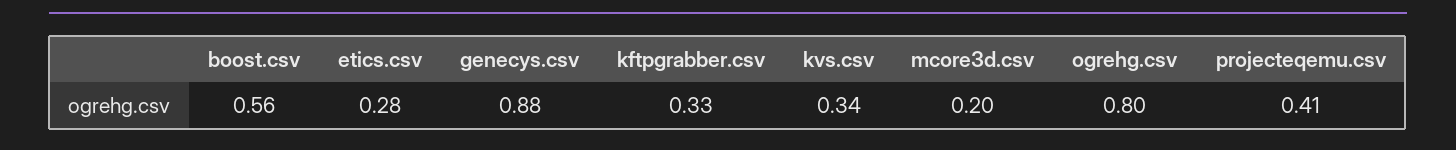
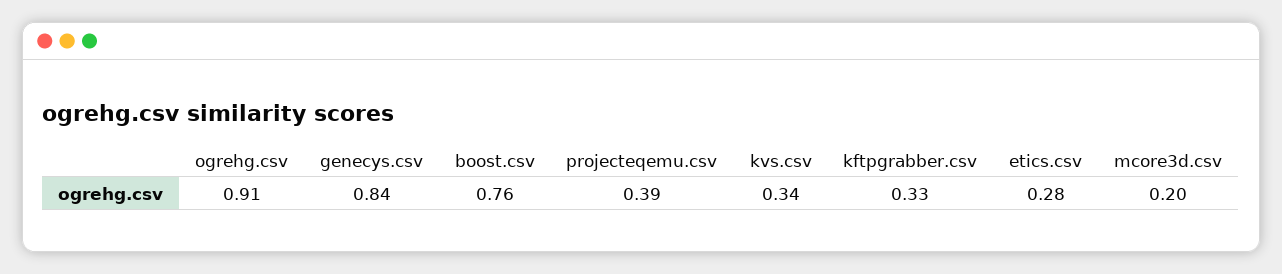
boost.csv: 0.56 -> 0.76
genecys.csv: 0.88 -> 0.84
ogrehg.csv: 0.8 -> 0.91
projecteqemu.csv: 0.41 -> 0.39

